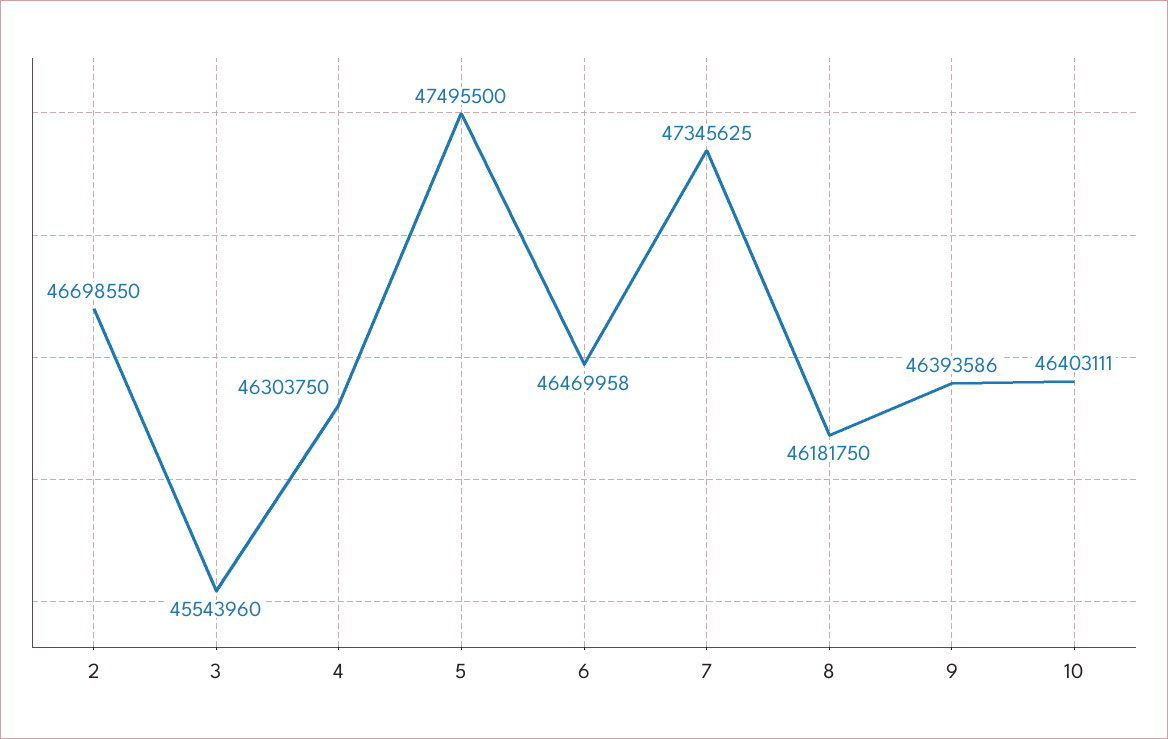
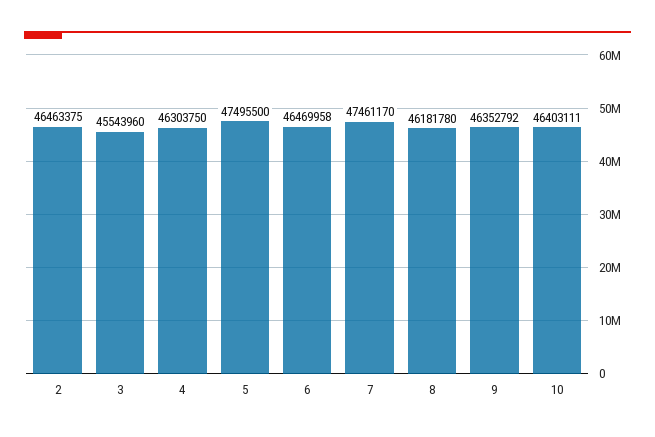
2: 46698550 -> 46463375
7: 47345625 -> 47461170
8: 46181750 -> 46181780
9: 46393586 -> 46352792

